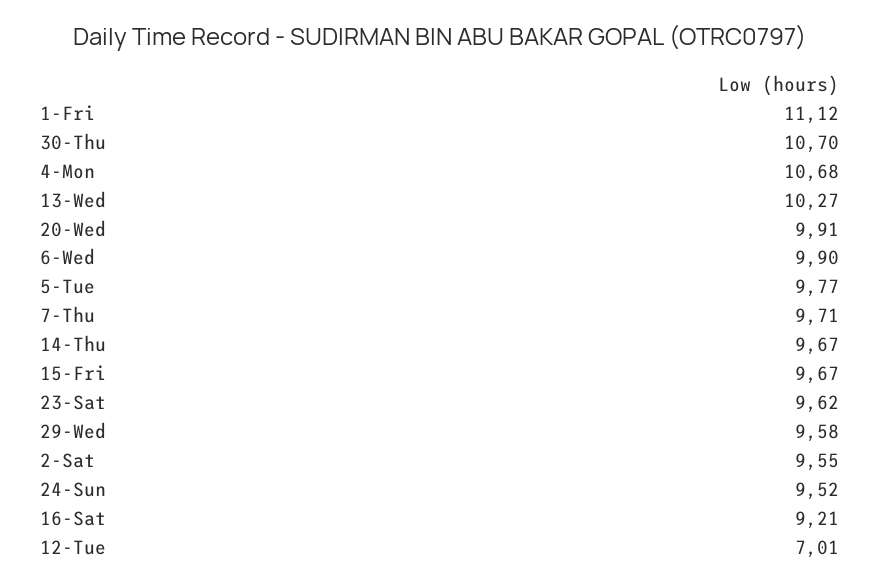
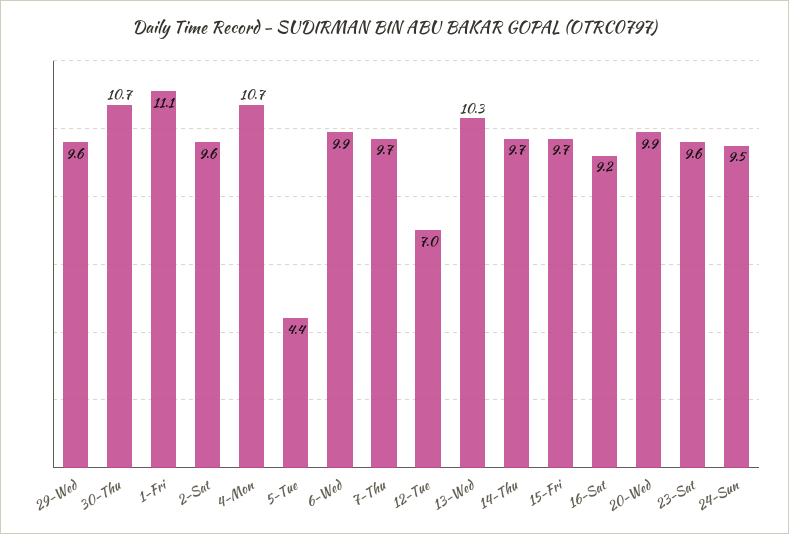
5-Tue: 9.77 -> 4.4

